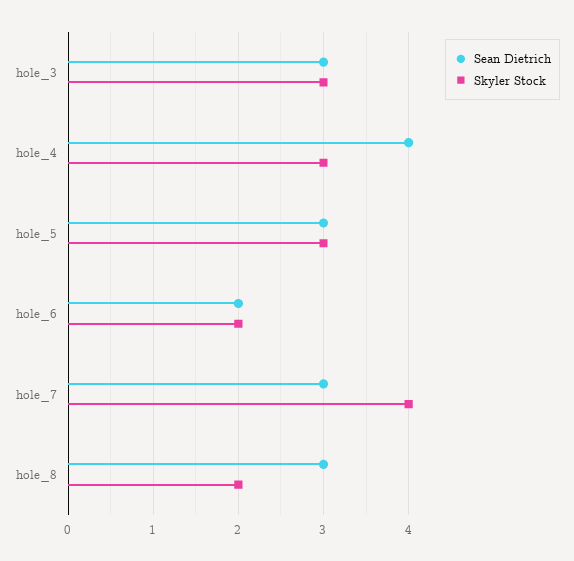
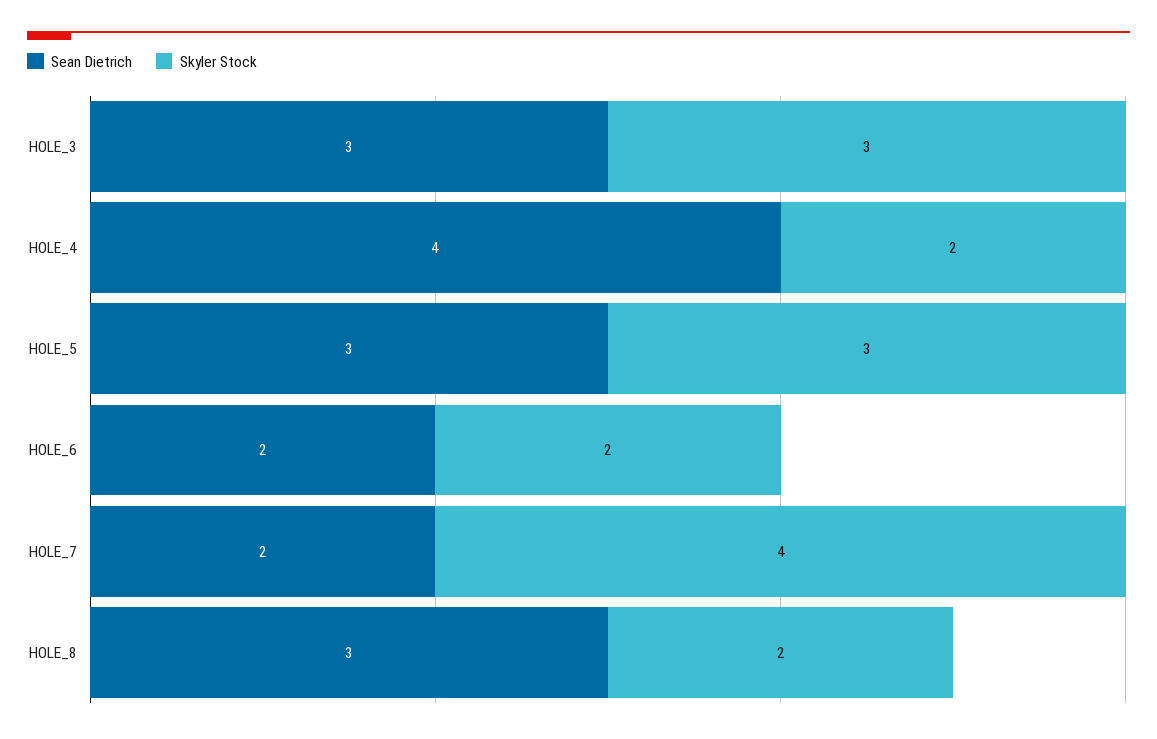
Skyler Stock, hole_4: 3 -> 2
Sean Dietrich, hole_7: 3 -> 2

